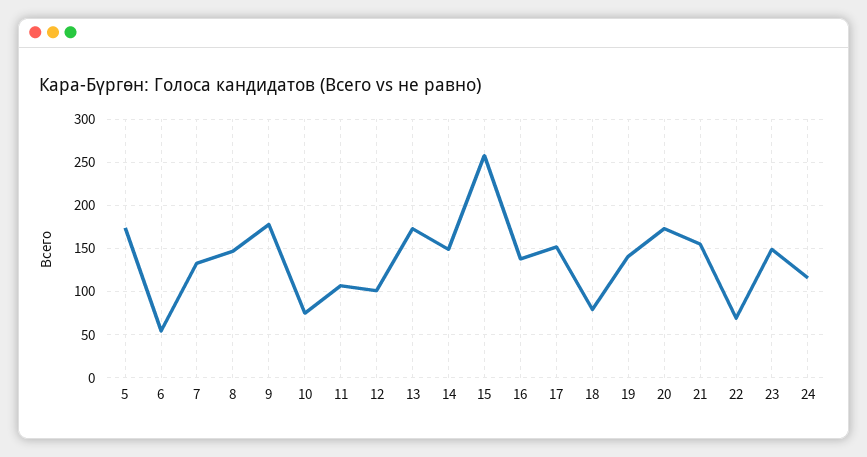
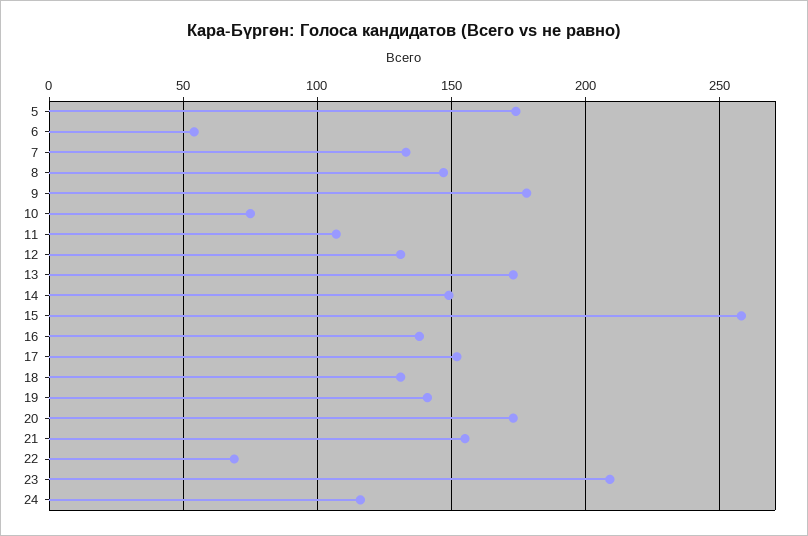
12: 100 -> 130
18: 80 -> 130
23: 150 -> 210

